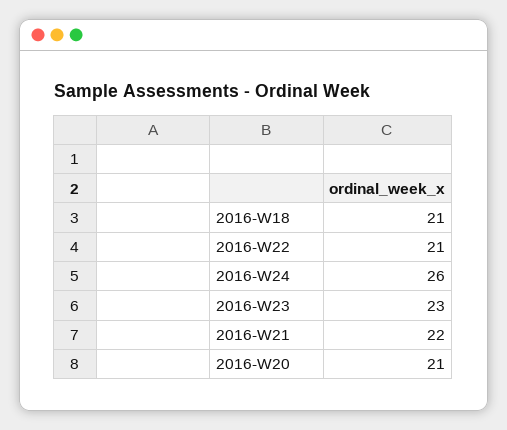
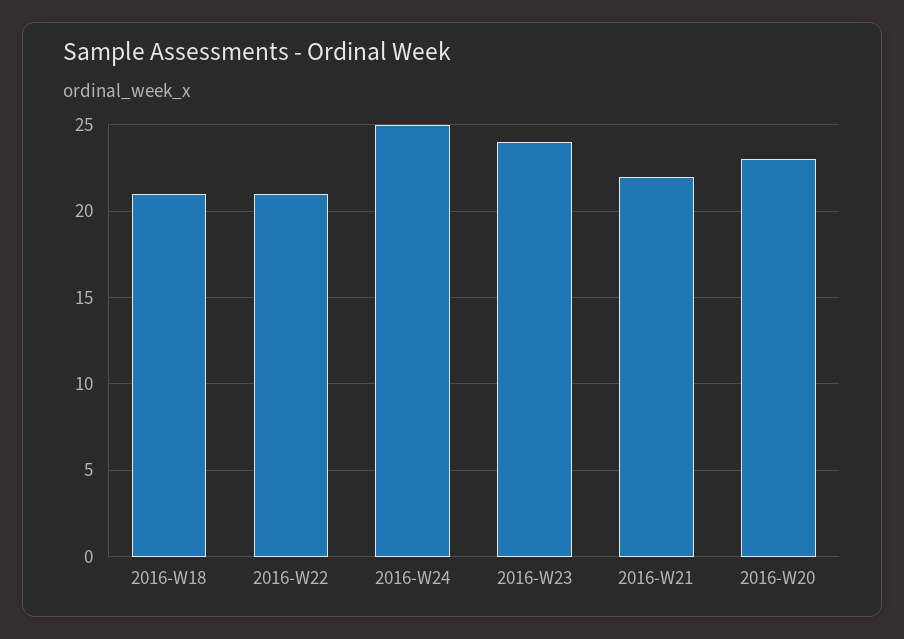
2016-W24: 26 -> 25
2016-W23: 23 -> 24
2016-W20: 21 -> 23

